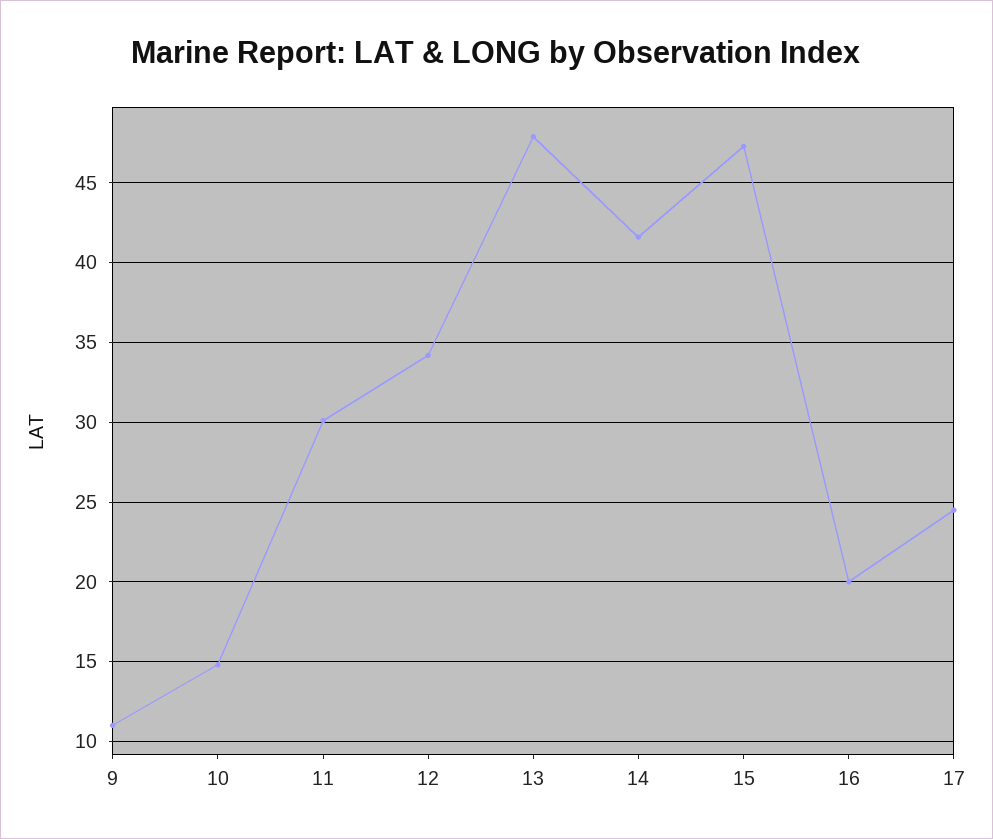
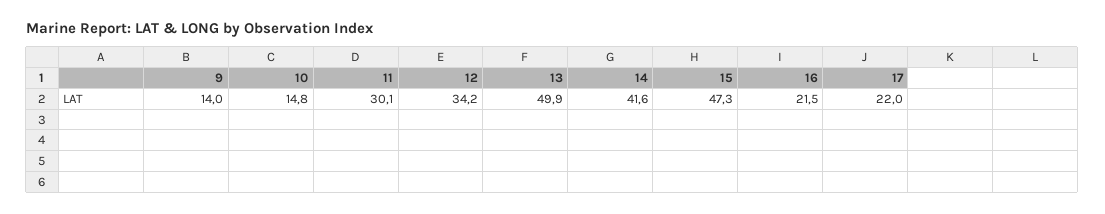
9: 11 -> 14
13: 48 -> 49.9
16: 20 -> 21.5
17: 24.5 -> 22

